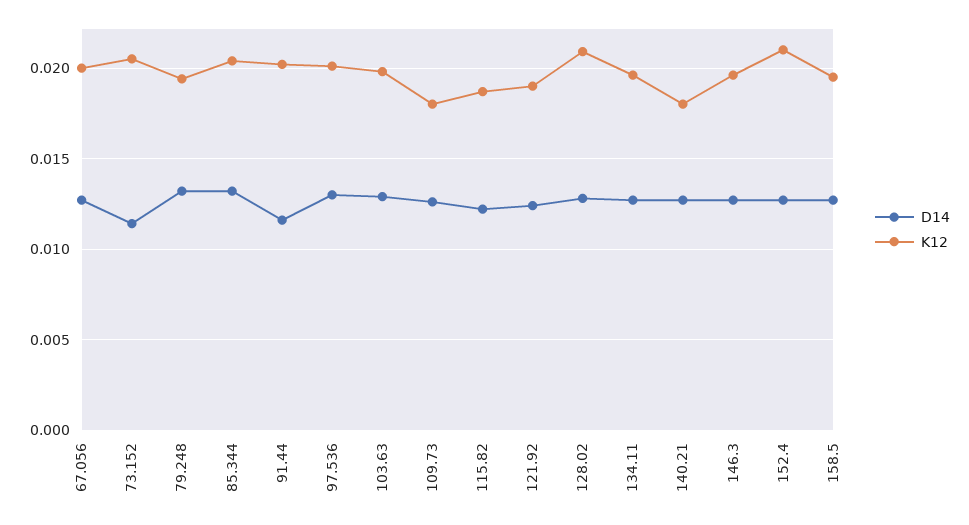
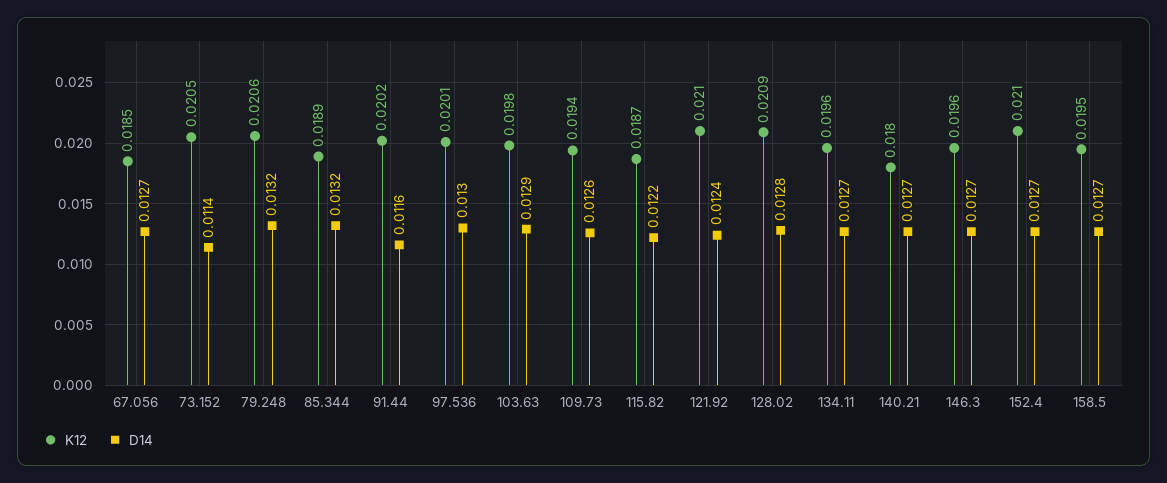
K12, 67.056: 0.02 -> 0.0185
K12, 79.248: 0.0195 -> 0.0206
K12, 85.344: 0.0205 -> 0.0189
K12, 109.73: 0.018 -> 0.0194
K12, 121.92: 0.019 -> 0.021

